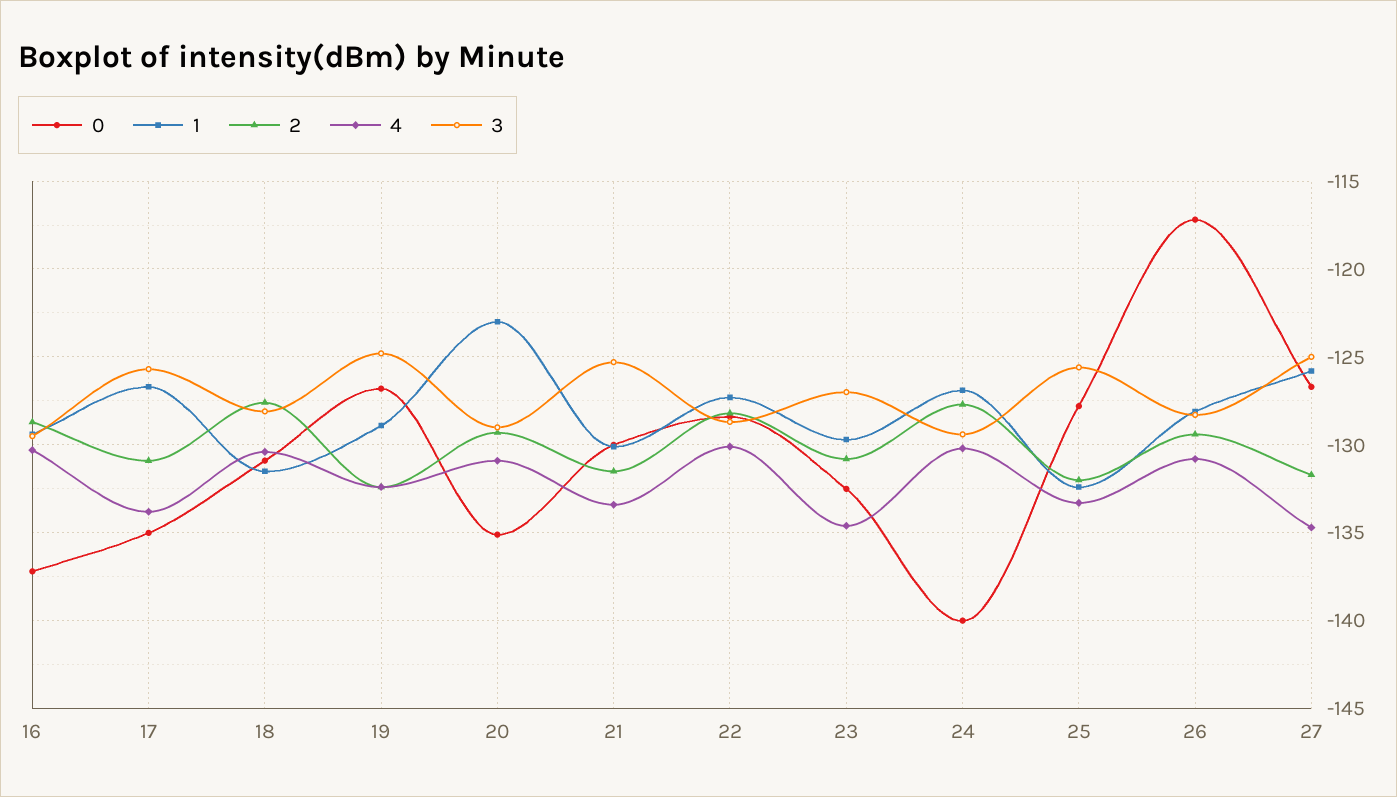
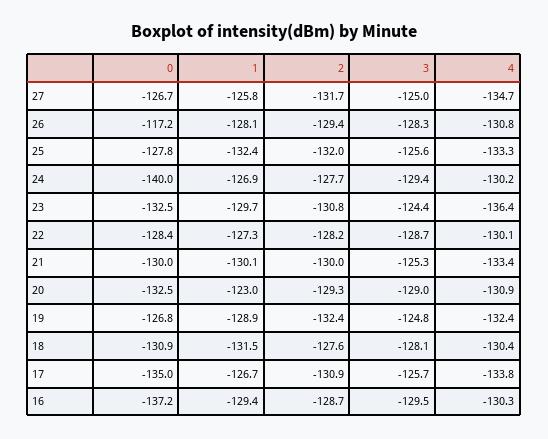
0, 20: -135 -> -132.5
2, 21: -131.5 -> -130
4, 23: -134.5 -> -136.4
3, 23: -127 -> -124.4

